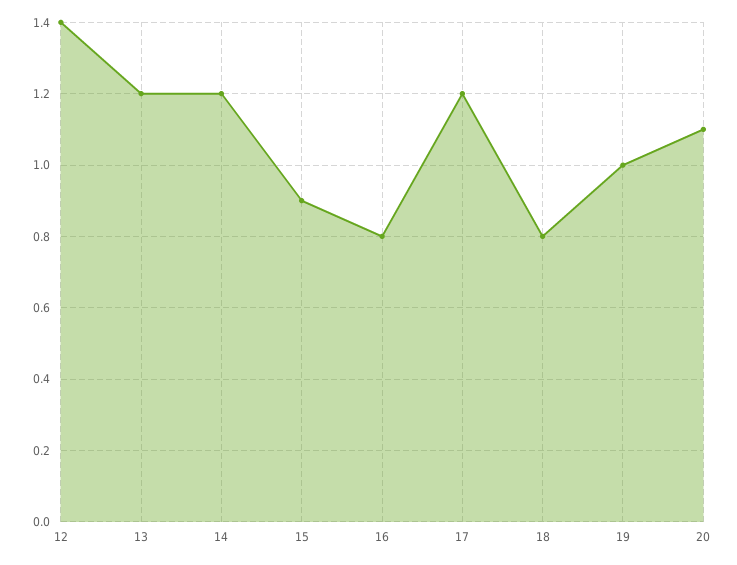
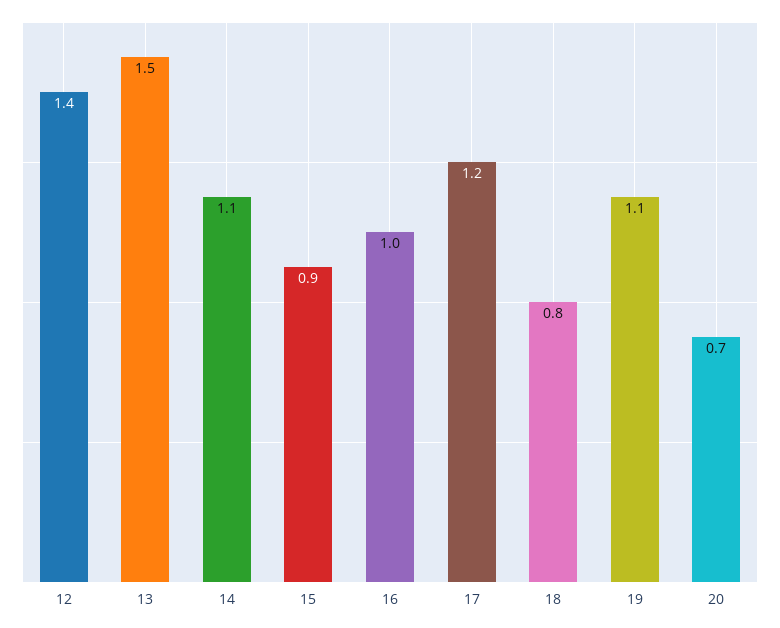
13: 1.2 -> 1.5
14: 1.2 -> 1.1
16: 0.8 -> 1
19: 1 -> 1.1
20: 1.1 -> 0.7

